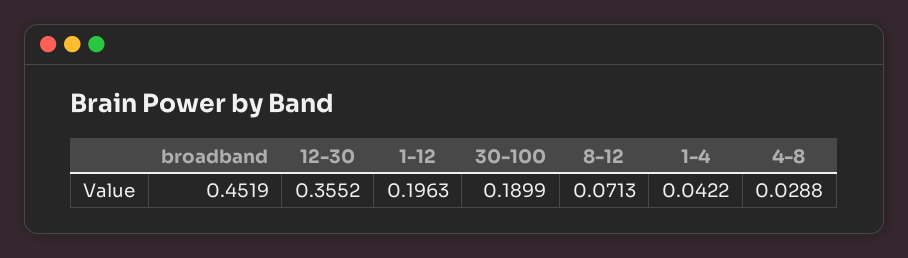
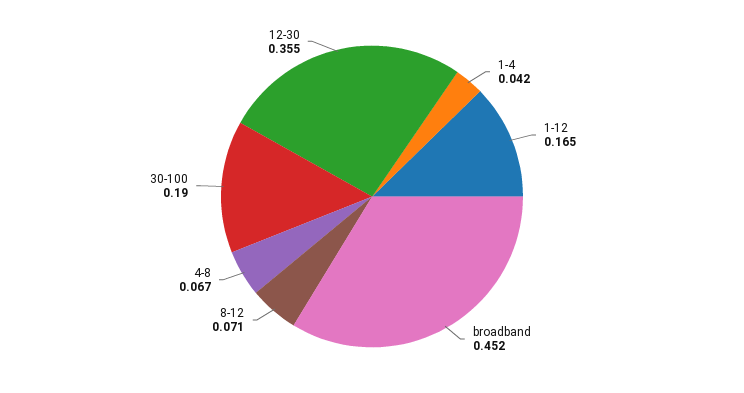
1-12: 0.1963 -> 0.165
4-8: 0.0288 -> 0.067

